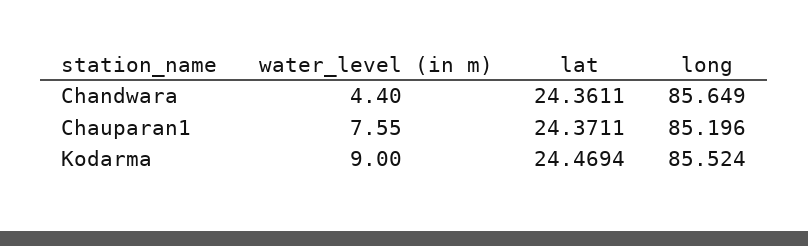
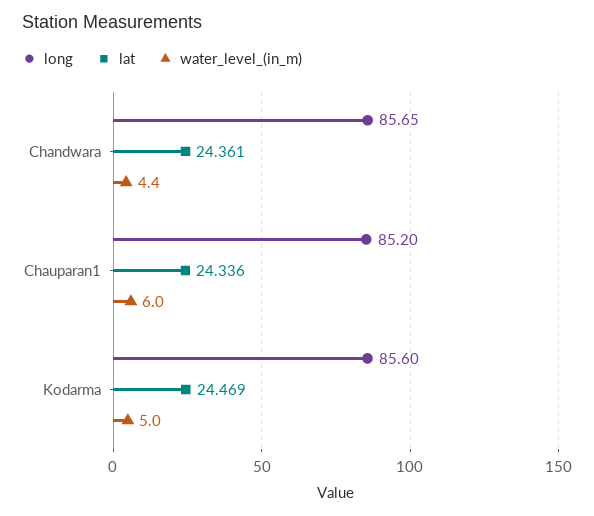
water_level (in m), Chauparan1: 7.55 -> 6
lat, Chauparan1: 24.3711 -> 24.336
water_level (in m), Kodarma: 9 -> 5
long, Kodarma: 85.524 -> 85.6

